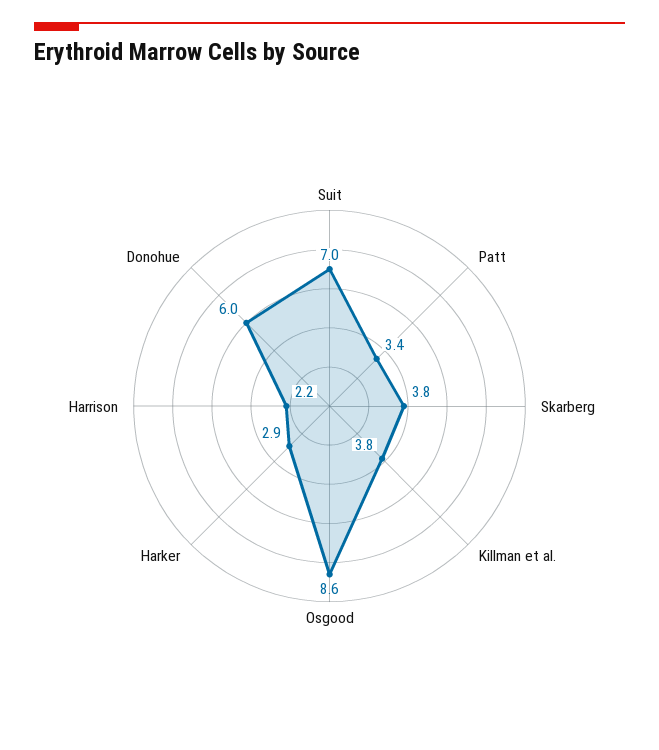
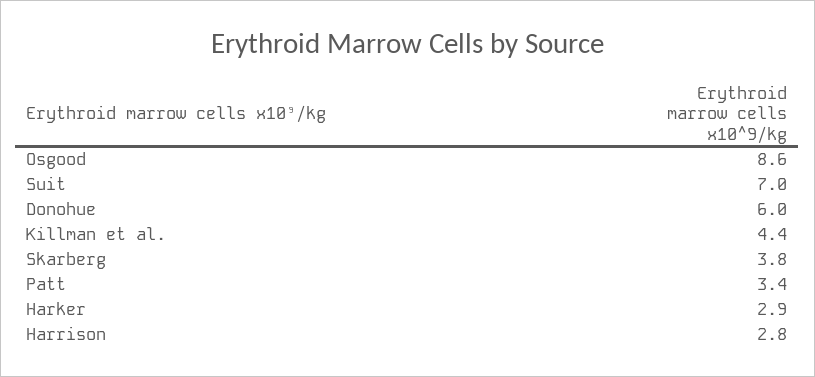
Killman et al.: 3.8 -> 4.4
Harrison: 2.2 -> 2.8

